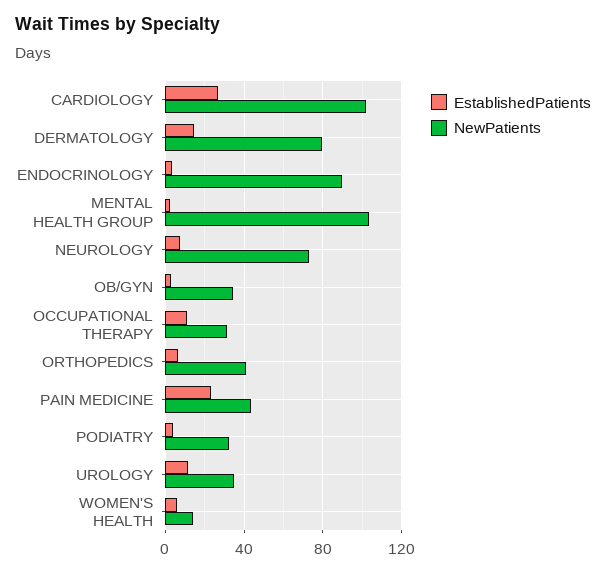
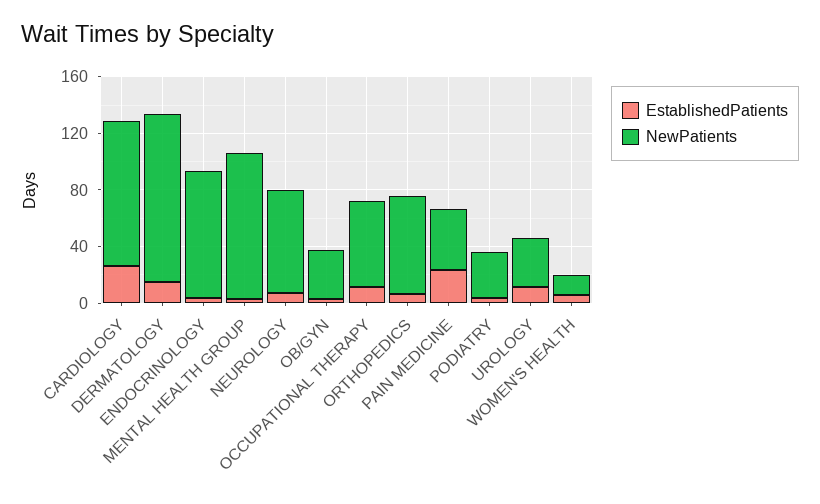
NewPatients, DERMATOLOGY: 80 -> 120
NewPatients, OCCUPATIONAL THERAPY: 30 -> 60
NewPatients, ORTHOPEDICS: 40 -> 70

